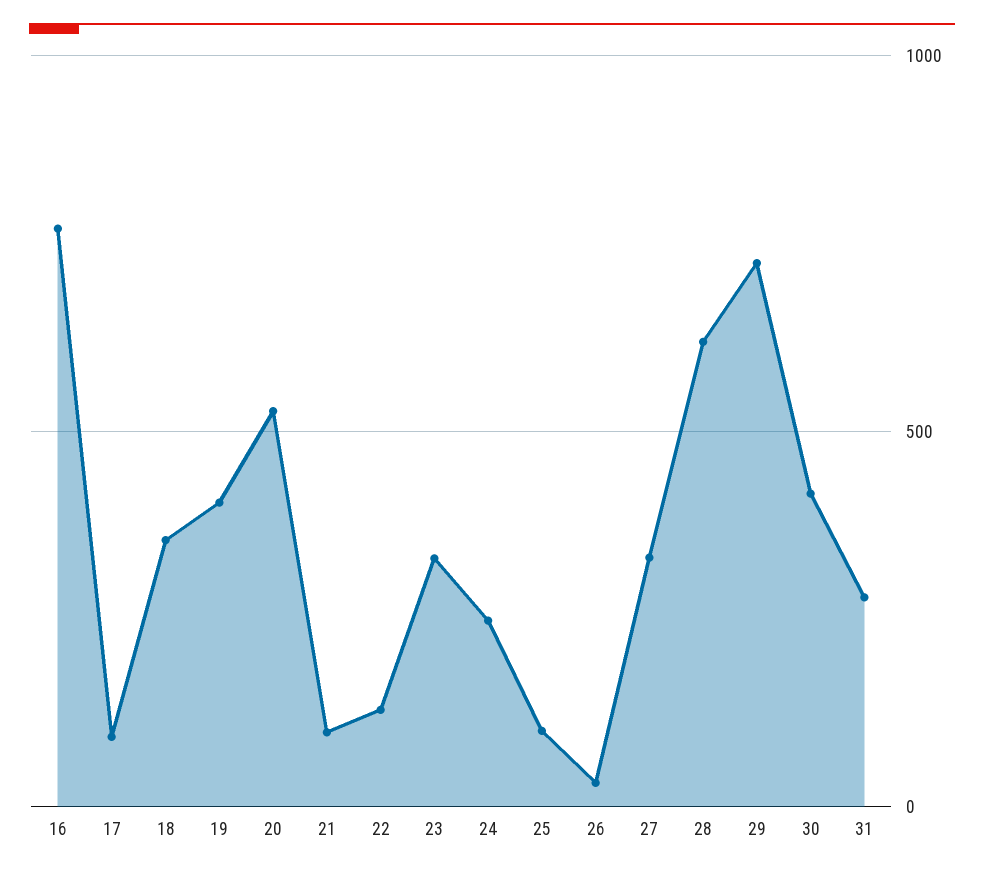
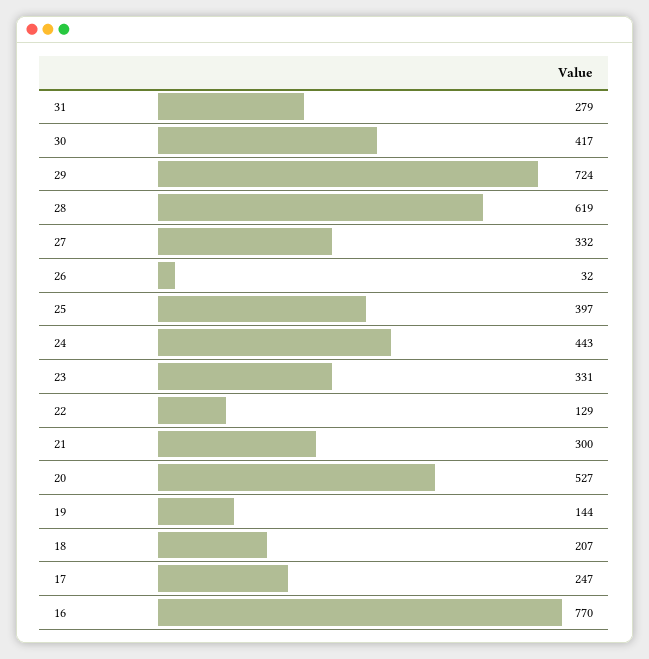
17: 100 -> 247
18: 350 -> 207
19: 400 -> 144
21: 100 -> 300
24: 250 -> 443
25: 100 -> 397

